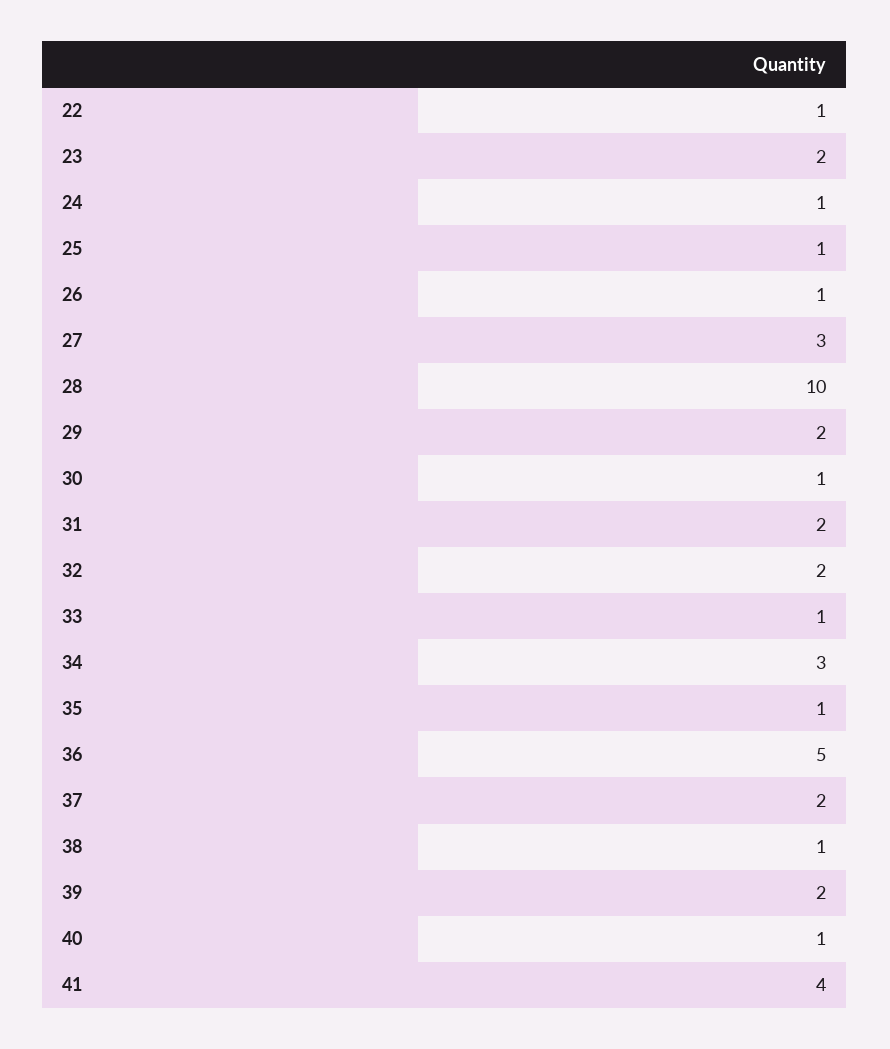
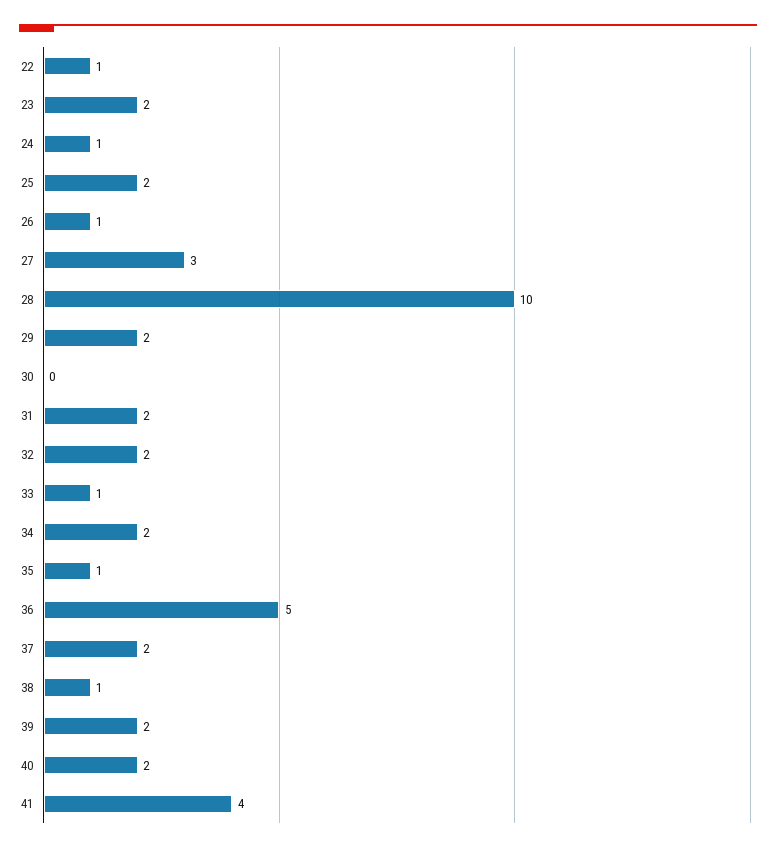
25: 1 -> 2
30: 1 -> 0
34: 3 -> 2
40: 1 -> 2

